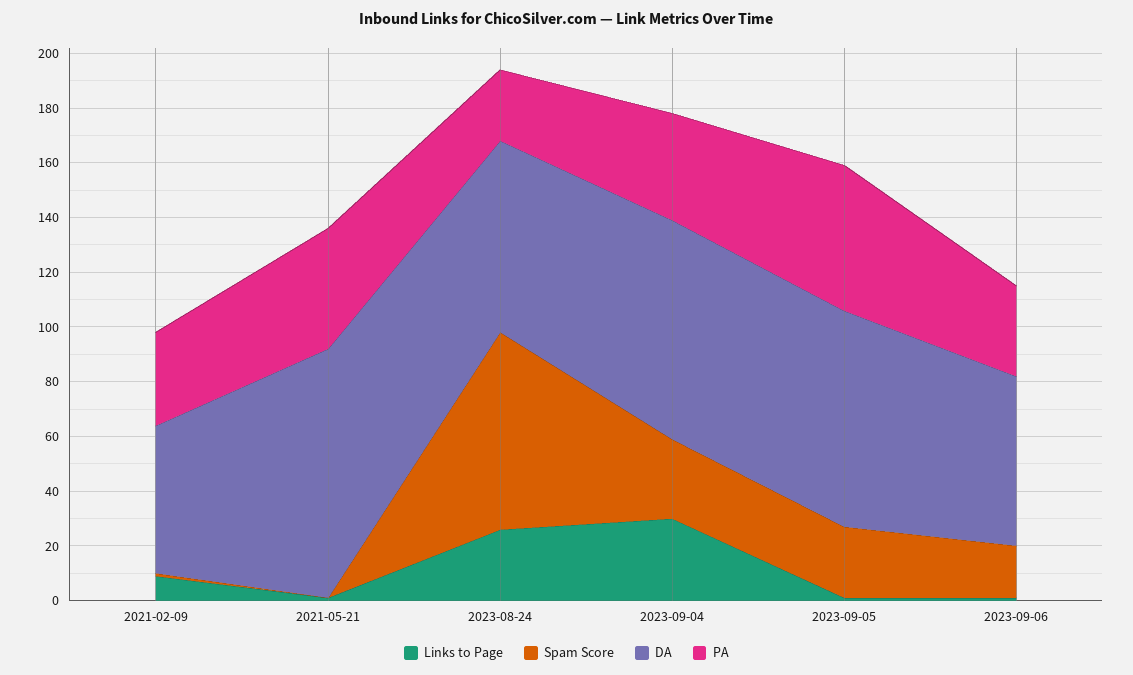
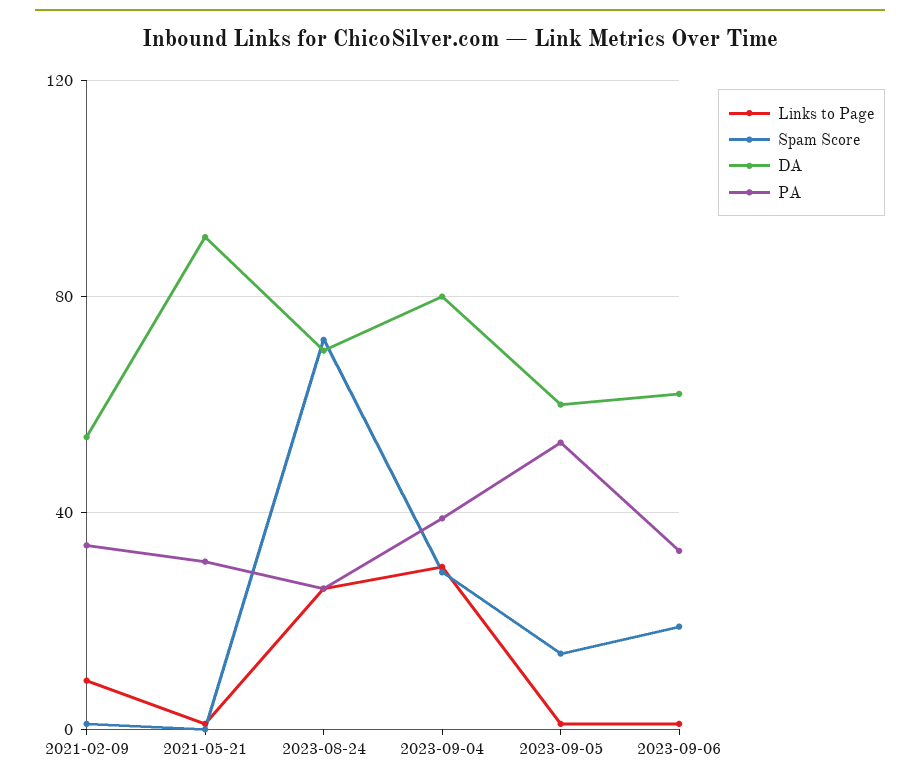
PA, 2021-05-21: 45 -> 30
Spam Score, 2023-09-05: 25 -> 15
DA, 2023-09-05: 80 -> 60

